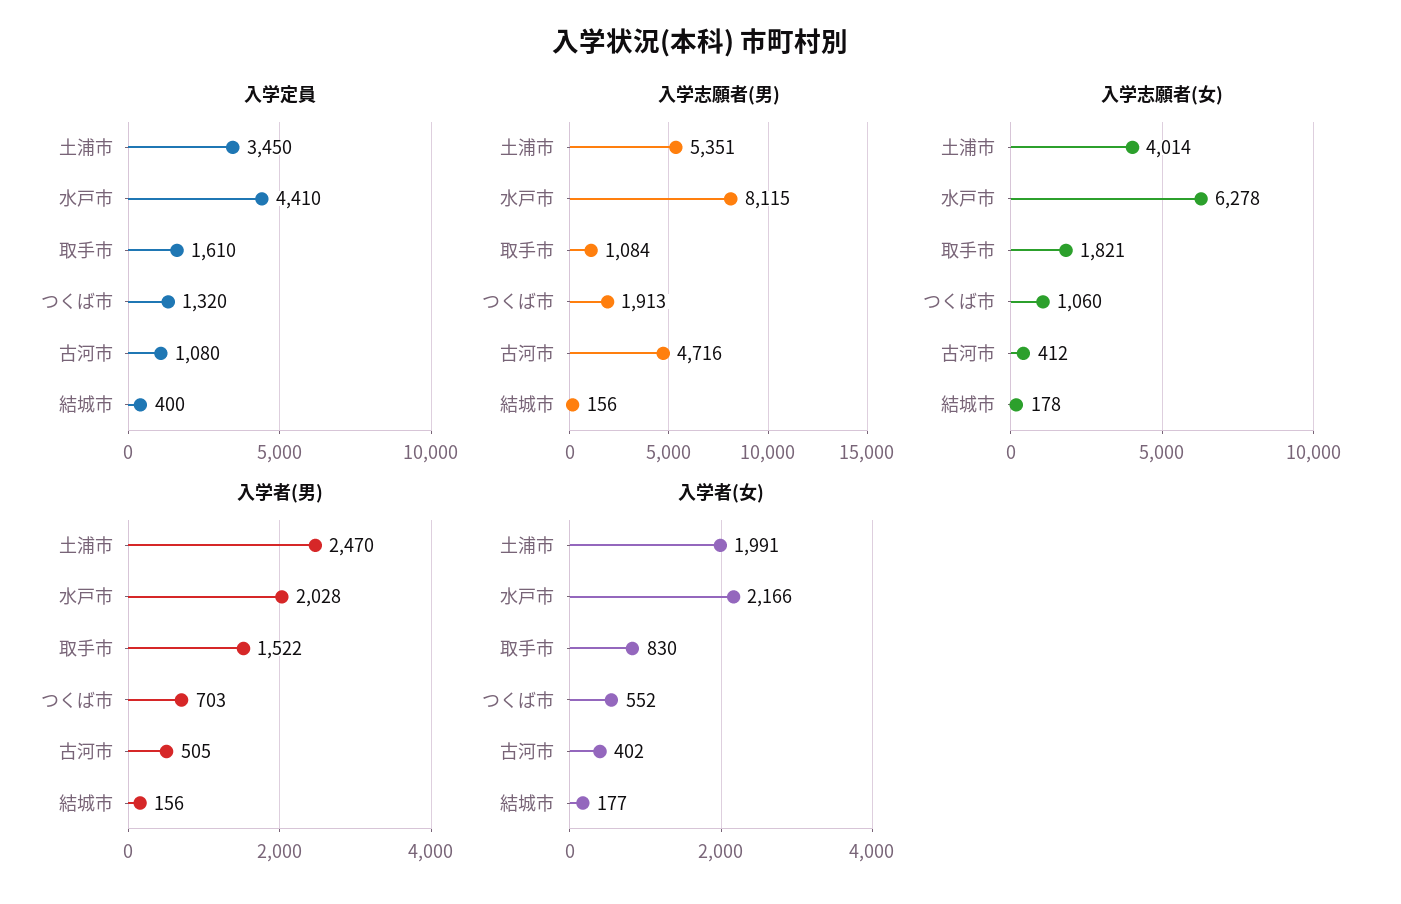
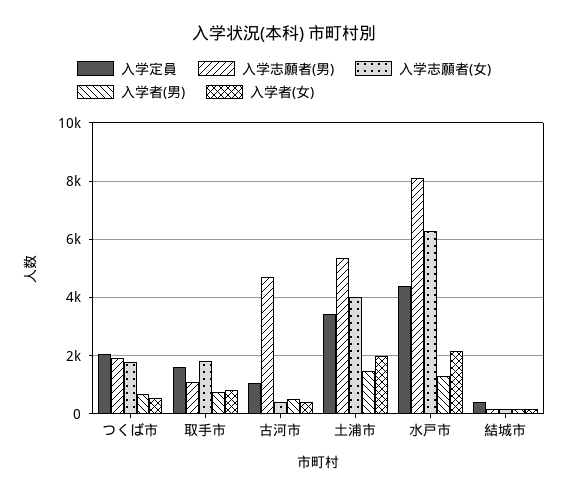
入学定員, つくば市: 1320 -> 2000
入学志願者(女), つくば市: 1060 -> 1750
入学者(男), 土浦市: 2470 -> 1500
入学者(男), 水戸市: 2028 -> 1250
入学者(男), 取手市: 1522 -> 750

